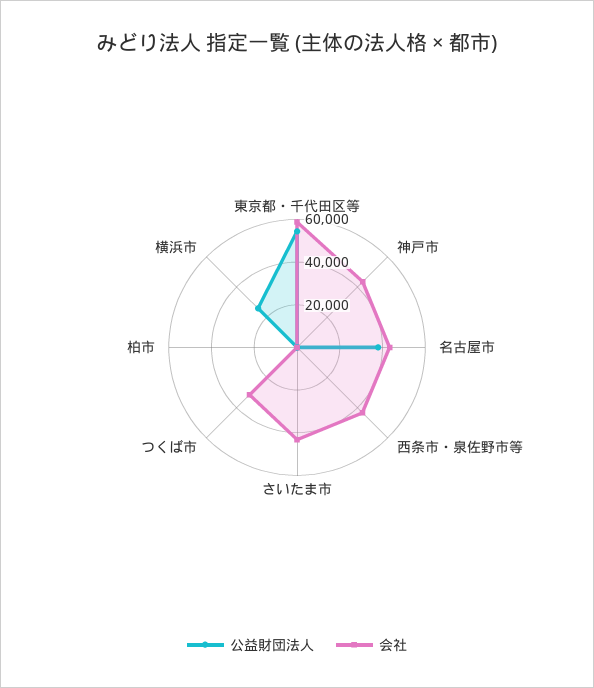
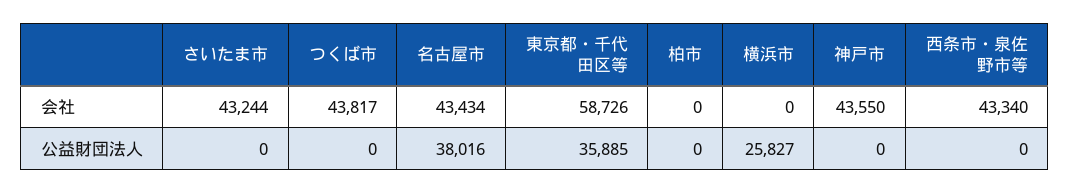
公益財団法人, 東京都・千代田区等: 55000 -> 35885
会社, つくば市: 30000 -> 43817

